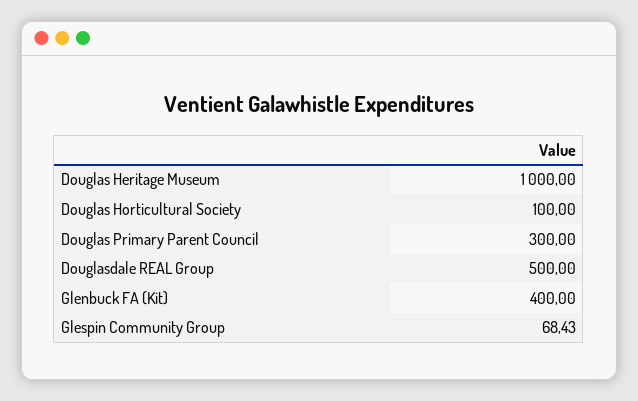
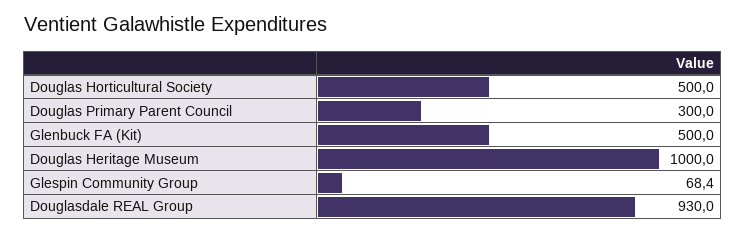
Douglas Horticultural Society: 100 -> 500
Douglasdale REAL Group: 500 -> 930
Glenbuck FA (Kit): 400 -> 500

